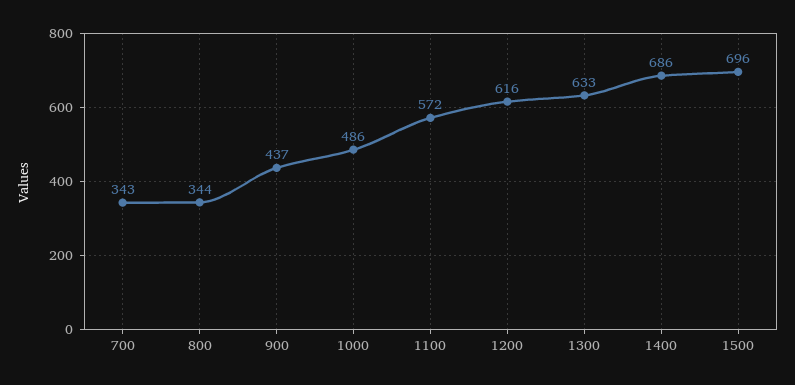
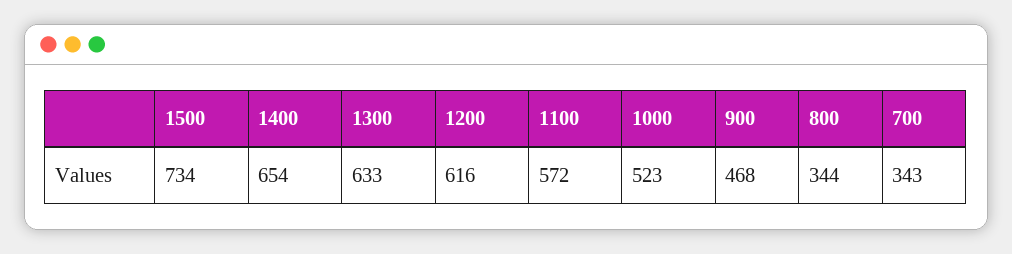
900: 437 -> 468
1000: 486 -> 523
1400: 686 -> 654
1500: 696 -> 734

